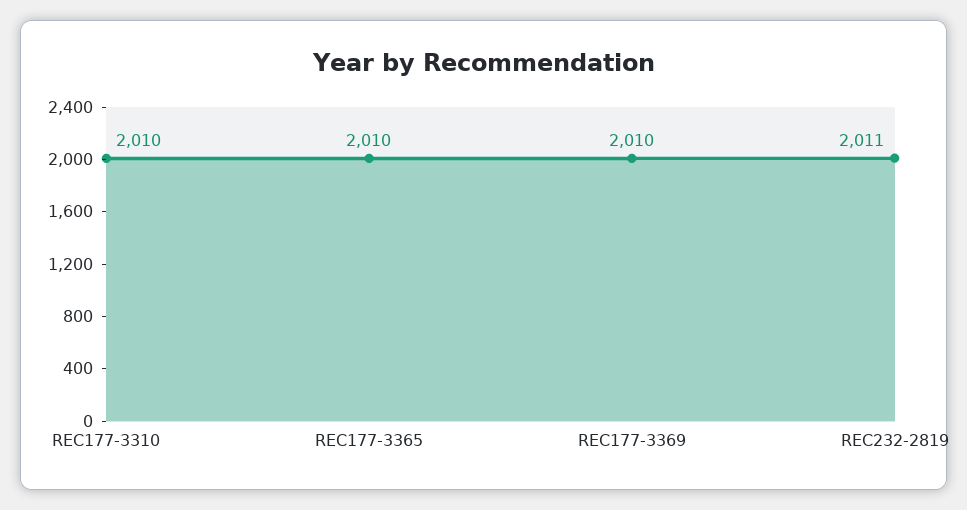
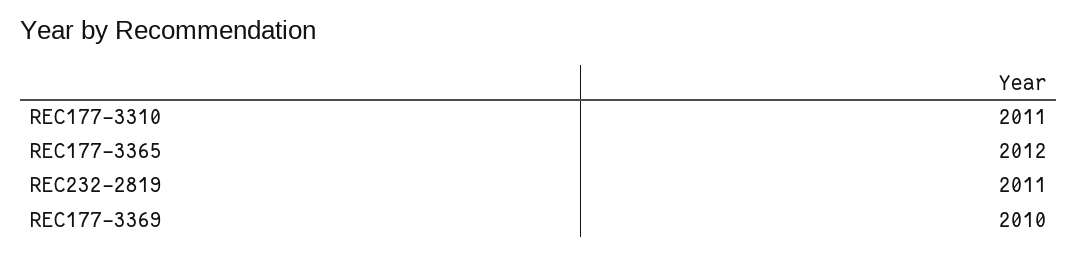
REC177-3310: 2010 -> 2011
REC177-3365: 2010 -> 2012

